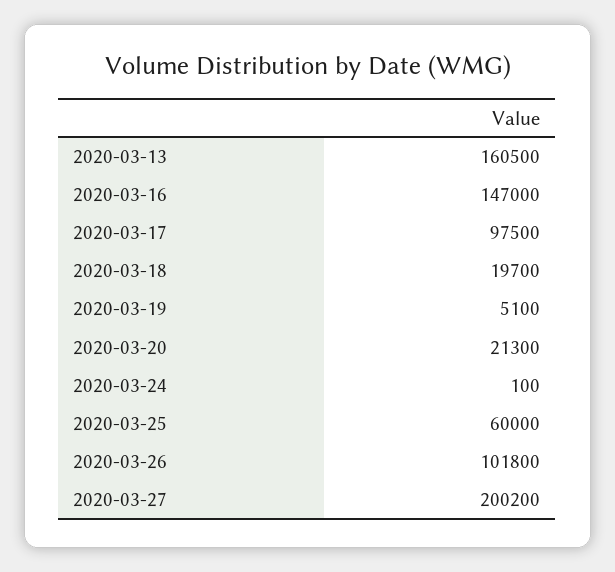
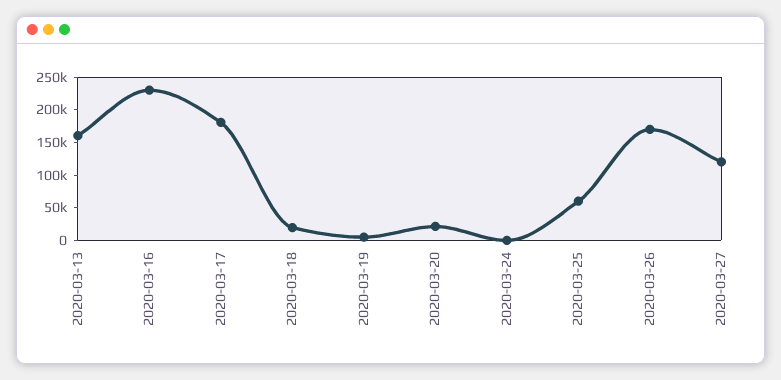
2020-03-16: 147000 -> 225000
2020-03-17: 97500 -> 175000
2020-03-26: 101800 -> 175000
2020-03-27: 200200 -> 125000

